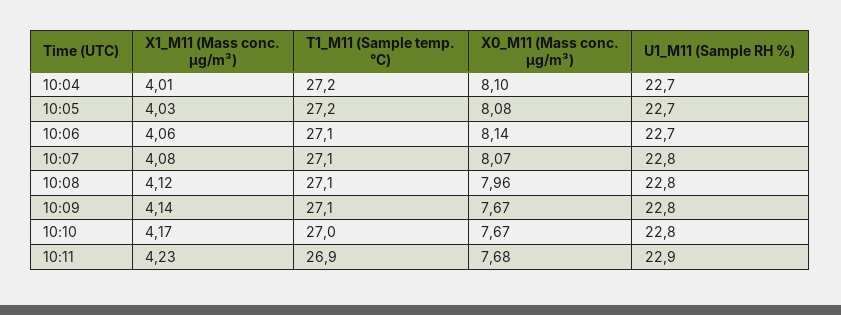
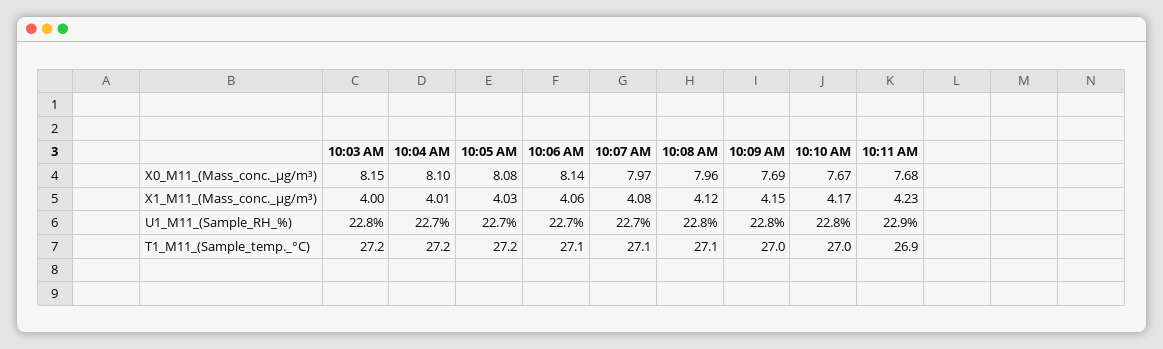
X0_M11 (Mass conc. μg/m³), 10:07: 8.07 -> 7.97
U1_M11 (Sample RH %), 10:07: 22.8 -> 22.7
X1_M11 (Mass conc. μg/m³), 10:09: 4.14 -> 4.15
T1_M11 (Sample temp. °C), 10:09: 27.1 -> 27
X0_M11 (Mass conc. μg/m³), 10:09: 7.67 -> 7.69
X0_M11 (Mass conc. μg/m³), 10:03 AM: none -> 8.15
X1_M11 (Mass conc. μg/m³), 10:03 AM: none -> 4
U1_M11 (Sample RH %), 10:03 AM: none -> 22.8
T1_M11 (Sample temp. °C), 10:03 AM: none -> 27.2

